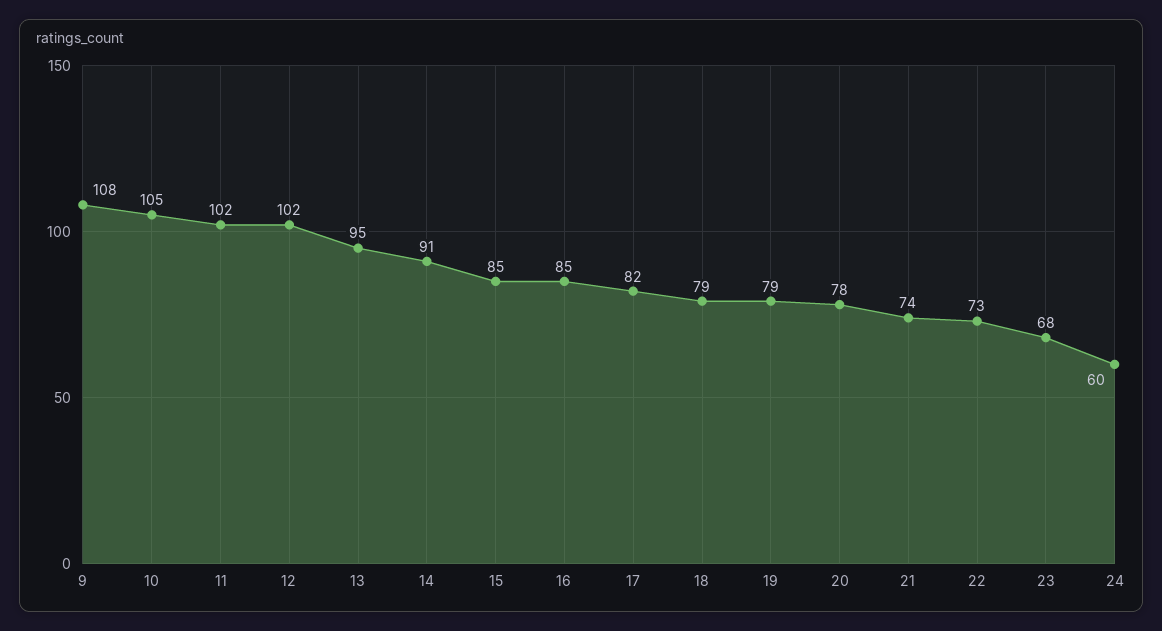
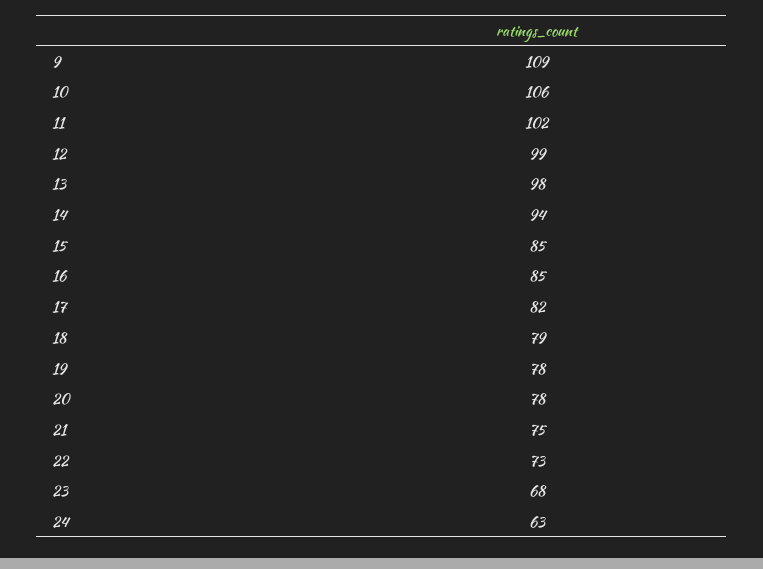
9: 108 -> 109
10: 105 -> 106
12: 102 -> 99
13: 95 -> 98
14: 91 -> 94
19: 79 -> 78
21: 74 -> 75
24: 60 -> 63

